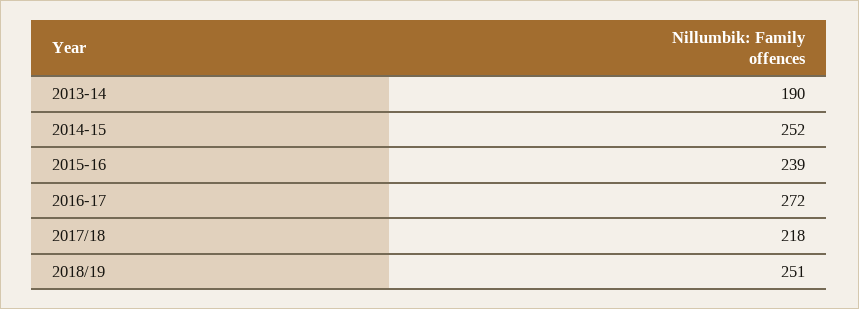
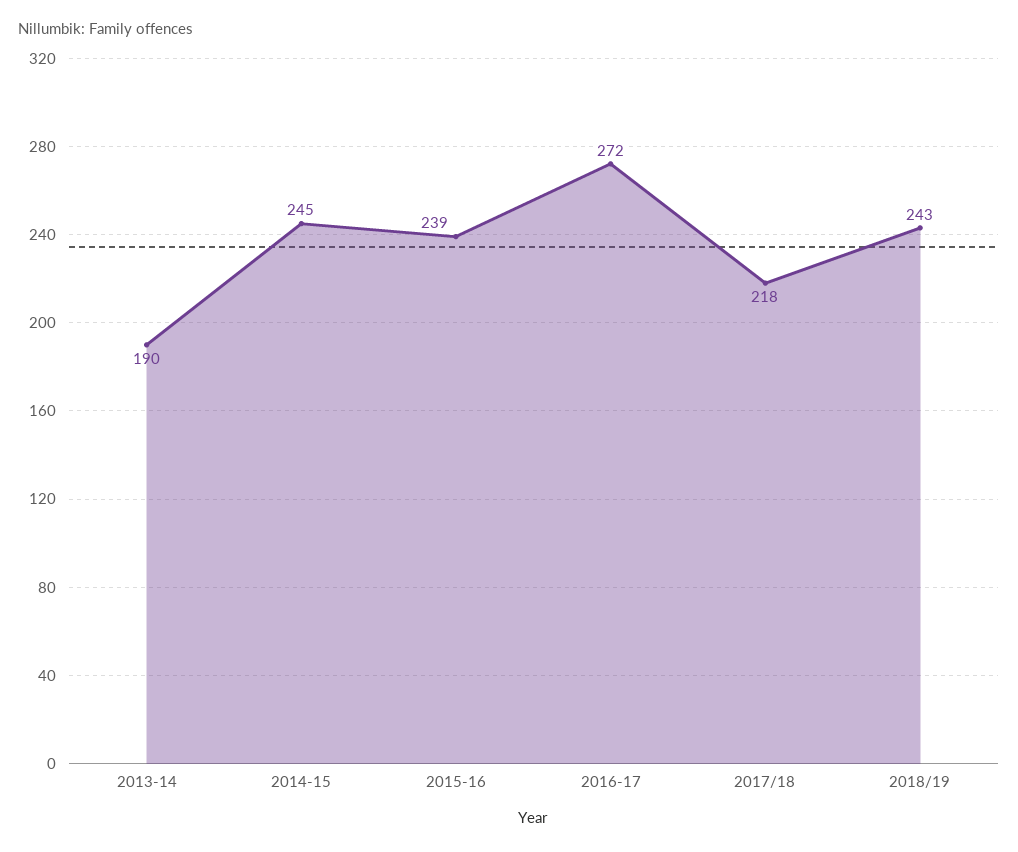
2014-15: 252 -> 245
2018/19: 251 -> 243

